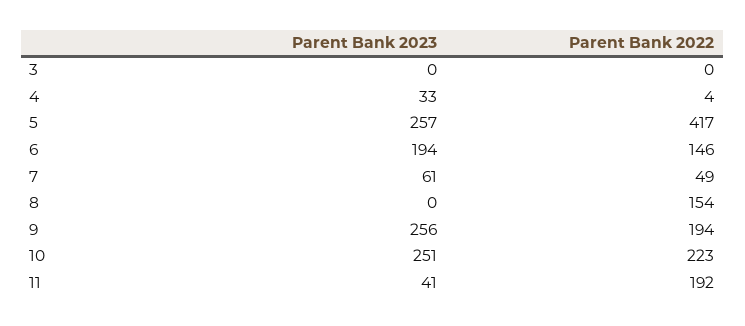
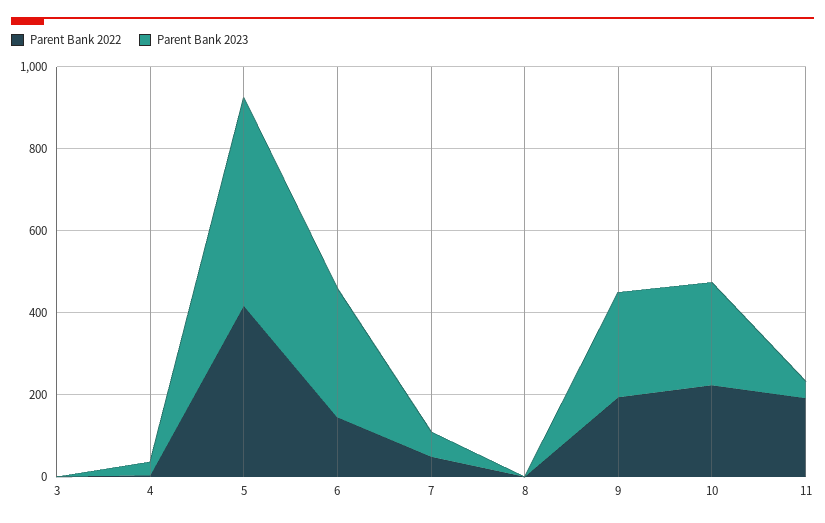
Parent Bank 2023, 5: 257 -> 500
Parent Bank 2023, 6: 194 -> 300
Parent Bank 2022, 8: 154 -> 0

